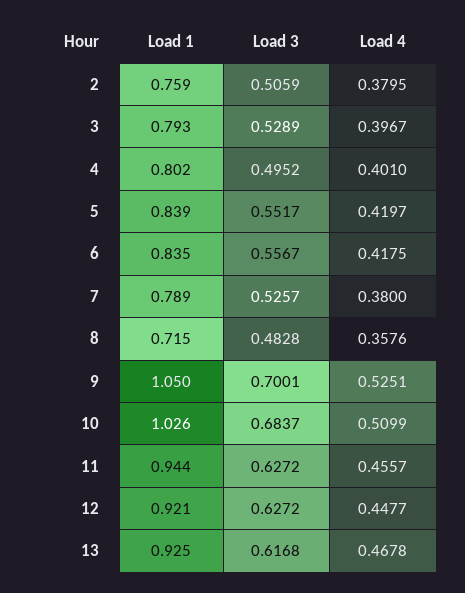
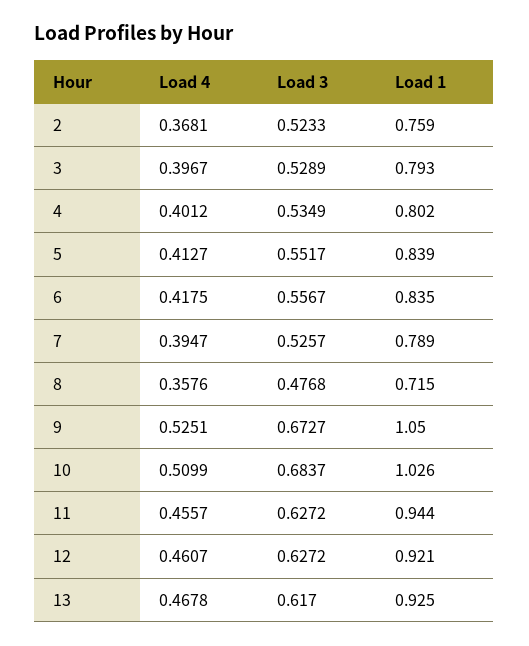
Load 3, 2: 0.5059 -> 0.5233
Load 4, 2: 0.3795 -> 0.3681
Load 3, 4: 0.4952 -> 0.5349
Load 4, 4: 0.401 -> 0.4012
Load 4, 5: 0.4197 -> 0.4127
Load 4, 7: 0.38 -> 0.3947
Load 3, 8: 0.4828 -> 0.4768
Load 3, 9: 0.7001 -> 0.6727
Load 4, 12: 0.4477 -> 0.4607
Load 3, 13: 0.6168 -> 0.617

